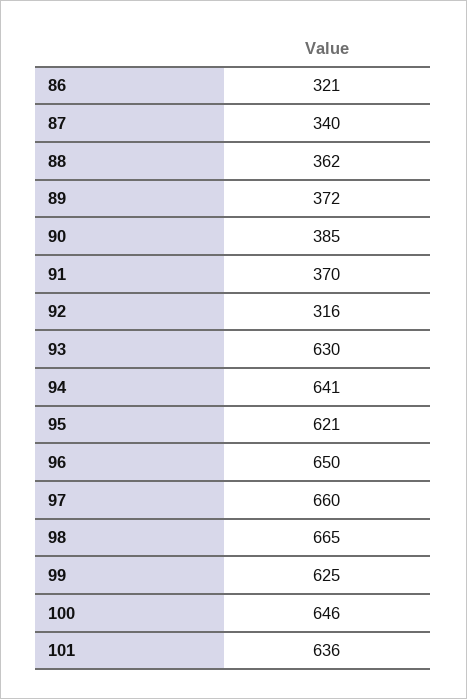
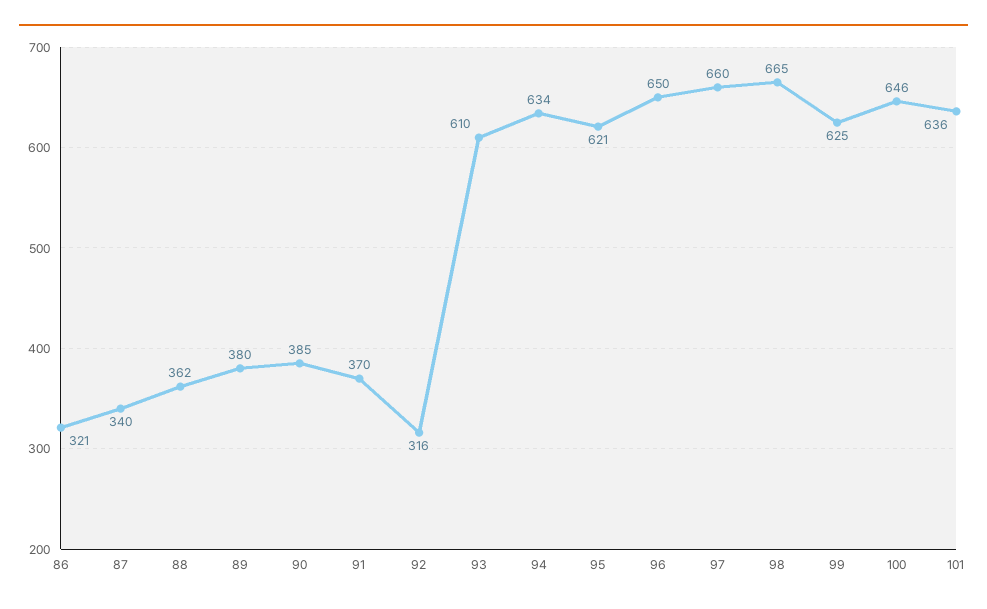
89: 372 -> 380
93: 630 -> 610
94: 641 -> 634

